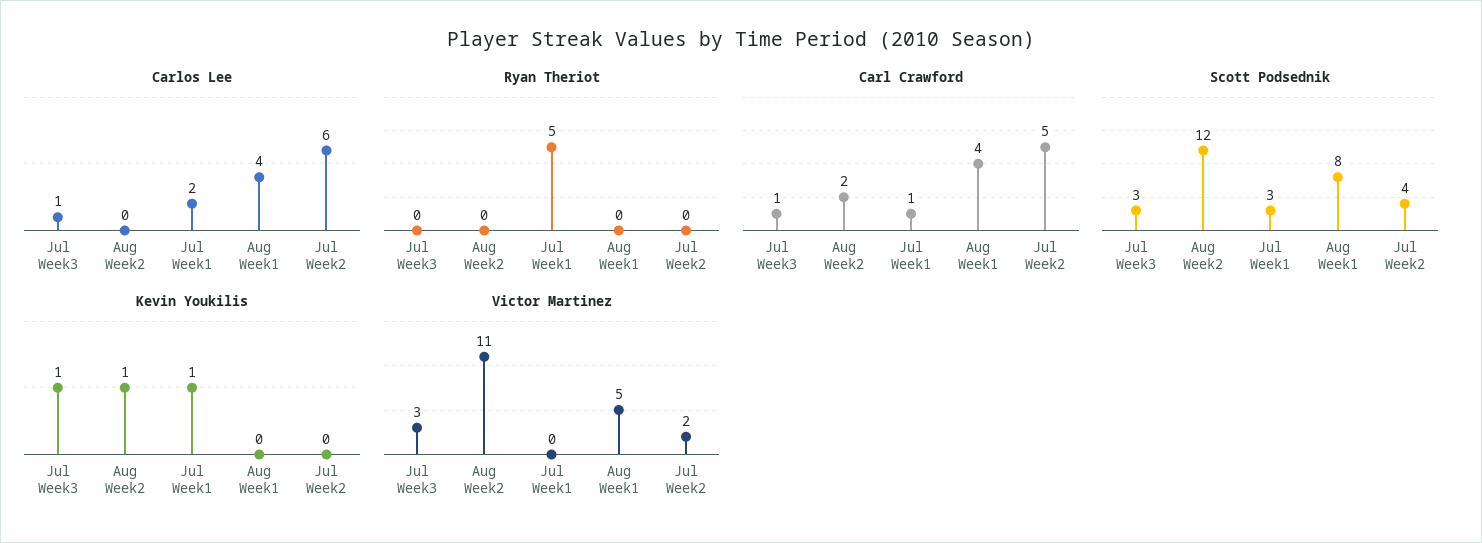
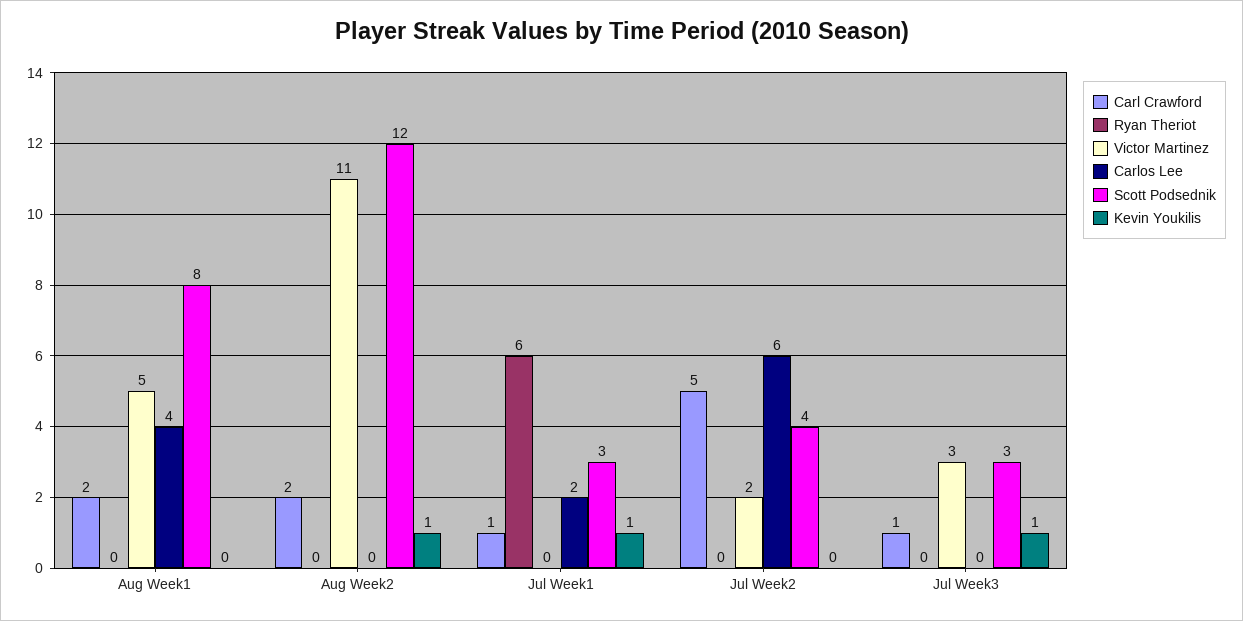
Carlos Lee, Jul Week3: 1 -> 0
Ryan Theriot, Jul Week1: 5 -> 6
Carl Crawford, Aug Week1: 4 -> 2

